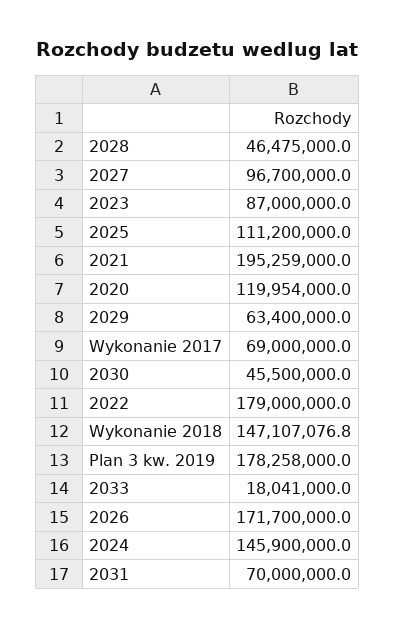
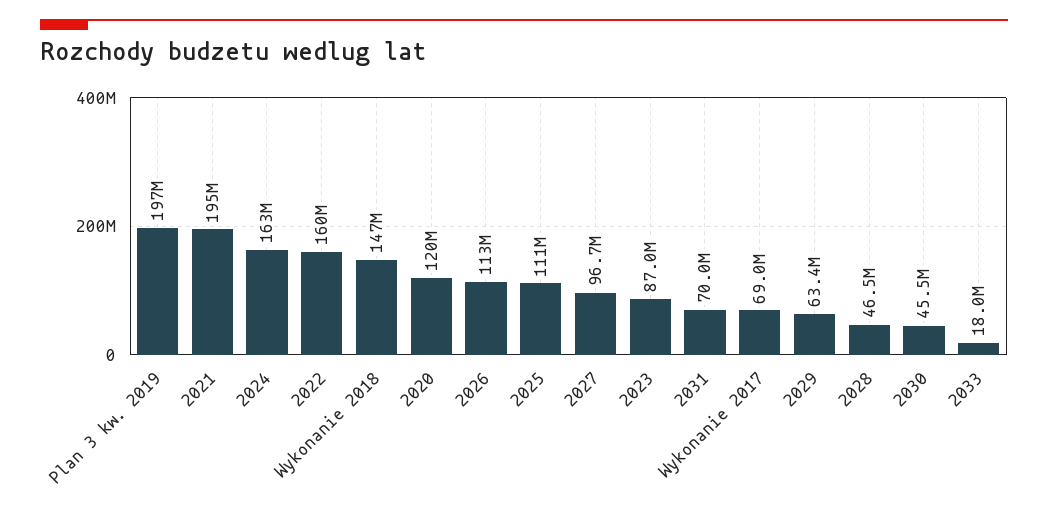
2022: 179000000 -> 160000000
Plan 3 kw. 2019: 178258000 -> 197000000
2026: 171700000 -> 113000000
2024: 145900000 -> 163000000

